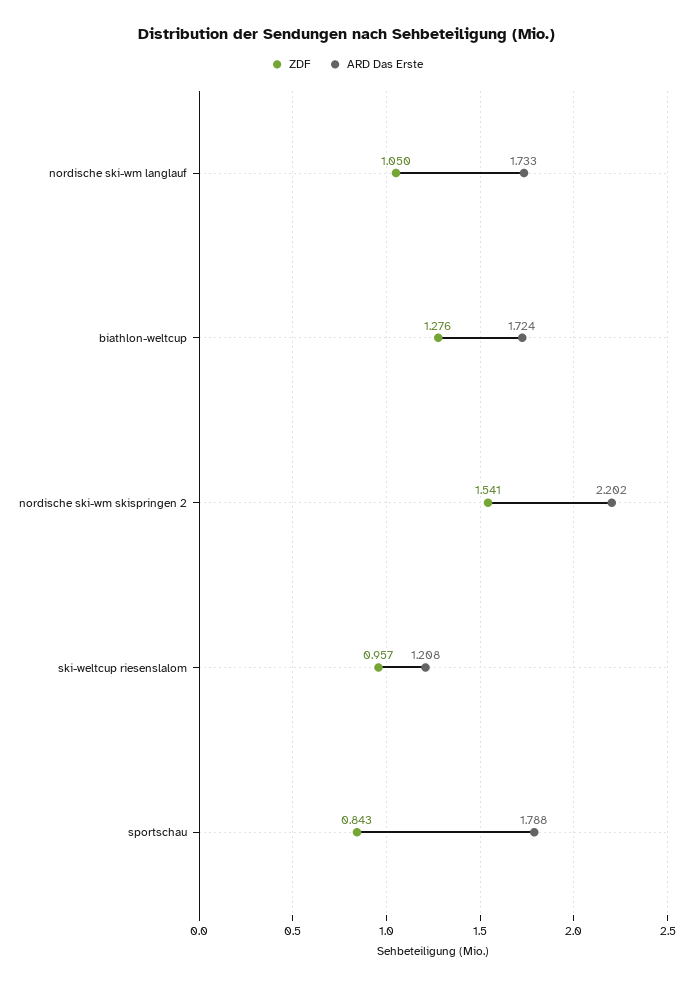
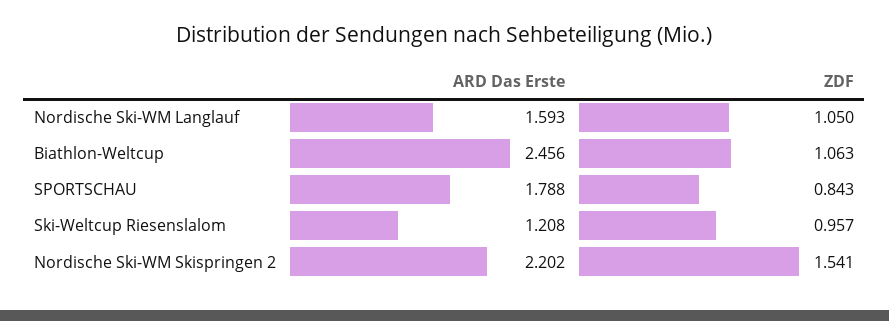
ARD Das Erste, nordische ski-wm langlauf: 1.733 -> 1.593
ZDF, biathlon-weltcup: 1.276 -> 1.063
ARD Das Erste, biathlon-weltcup: 1.724 -> 2.456

